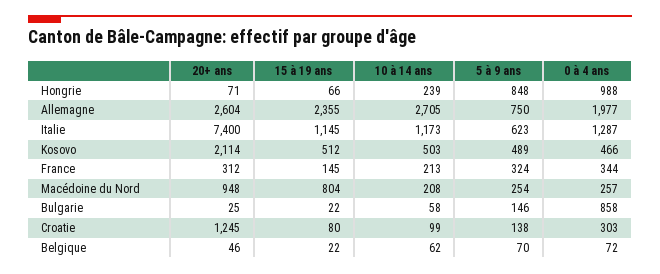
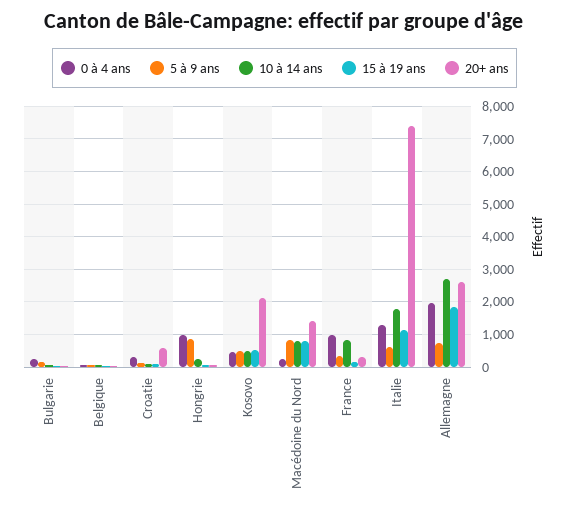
15 à 19 ans, Allemagne: 2355 -> 1800
10 à 14 ans, Italie: 1173 -> 1800
10 à 14 ans, France: 213 -> 800
0 à 4 ans, France: 344 -> 1000
20+ ans, Macédoine du Nord: 948 -> 1400
10 à 14 ans, Macédoine du Nord: 208 -> 800
5 à 9 ans, Macédoine du Nord: 254 -> 800
0 à 4 ans, Bulgarie: 858 -> 200
20+ ans, Croatie: 1245 -> 600

